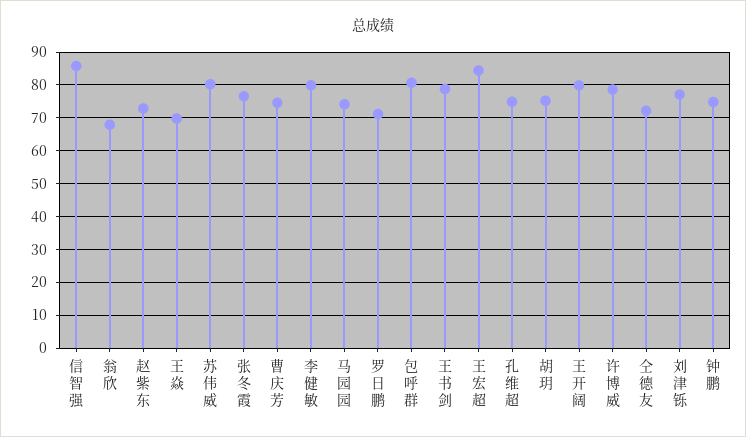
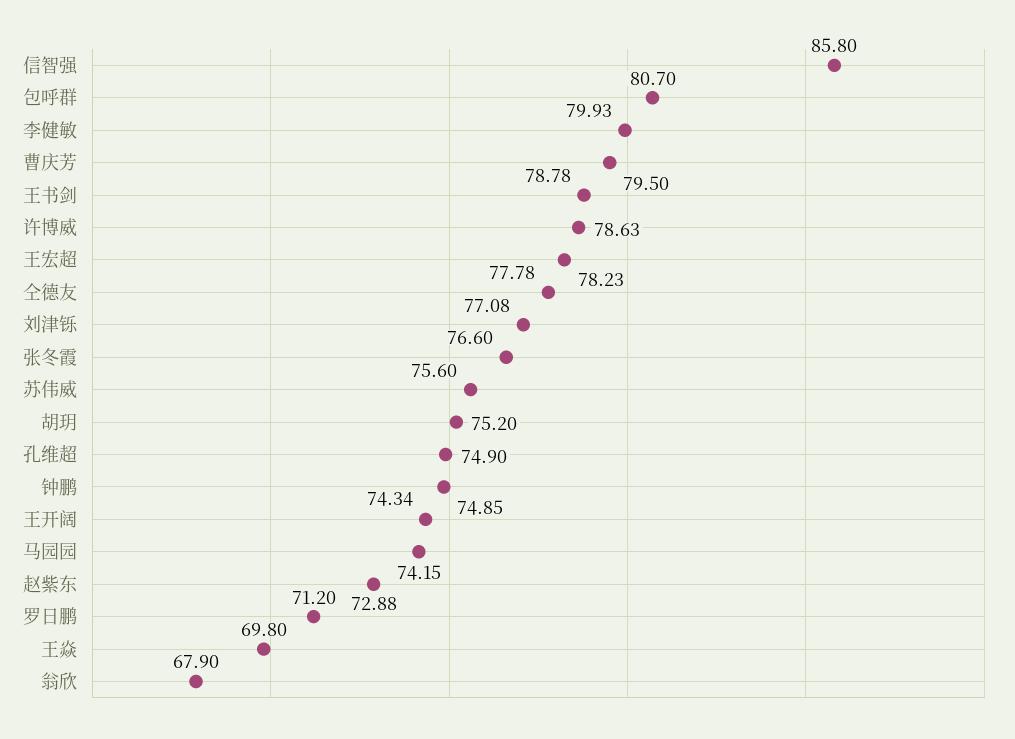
苏伟威: 80 -> 75.6
曹庆芳: 74 -> 79.5
王宏超: 84 -> 78.23
王开阔: 80 -> 74.34
仝德友: 72 -> 77.78

